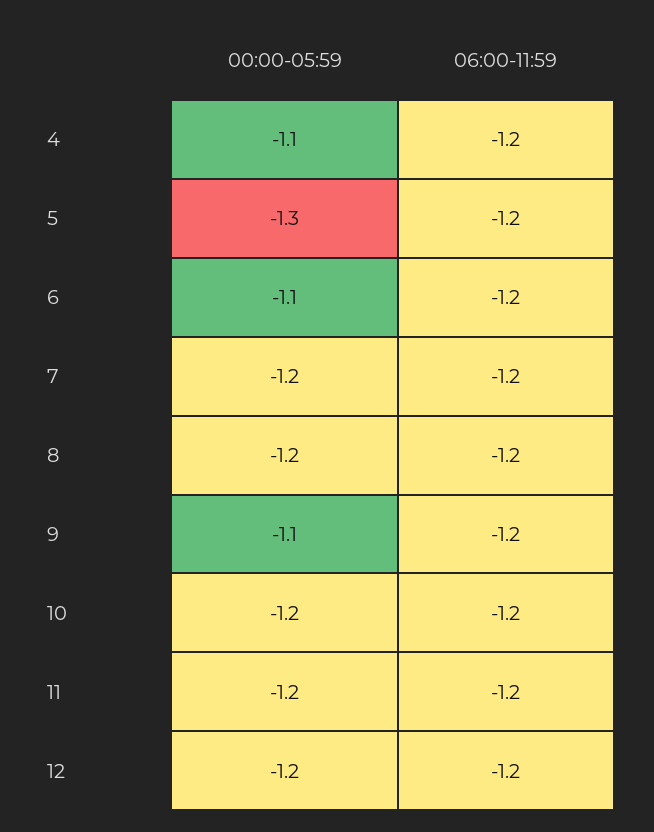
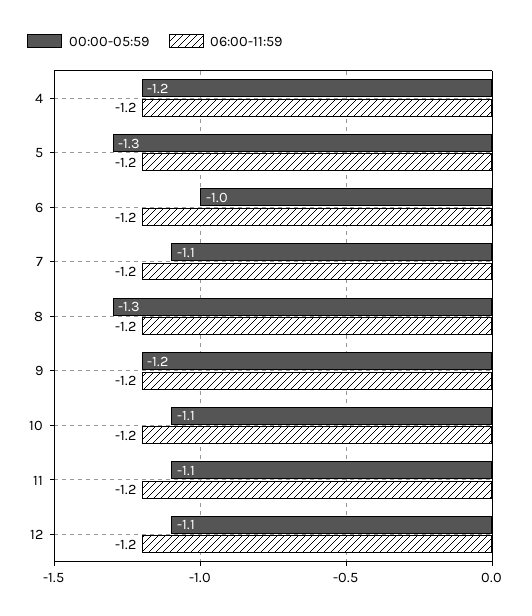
00:00-05:59, 4: -1.1 -> -1.2
00:00-05:59, 6: -1.1 -> -1
00:00-05:59, 7: -1.2 -> -1.1
00:00-05:59, 8: -1.2 -> -1.3
00:00-05:59, 9: -1.1 -> -1.2
00:00-05:59, 10: -1.2 -> -1.1
00:00-05:59, 11: -1.2 -> -1.1
00:00-05:59, 12: -1.2 -> -1.1

